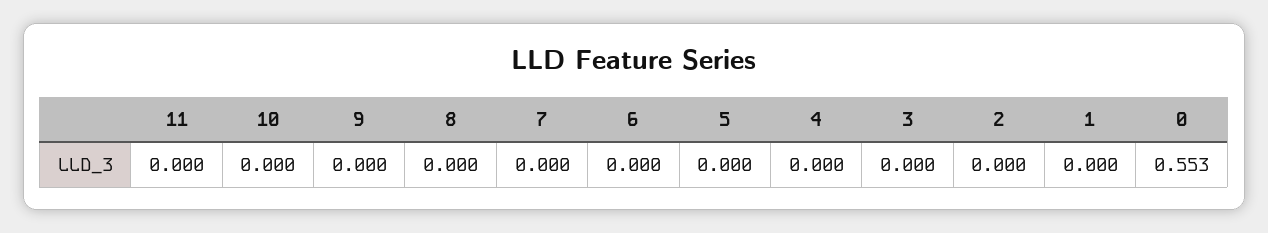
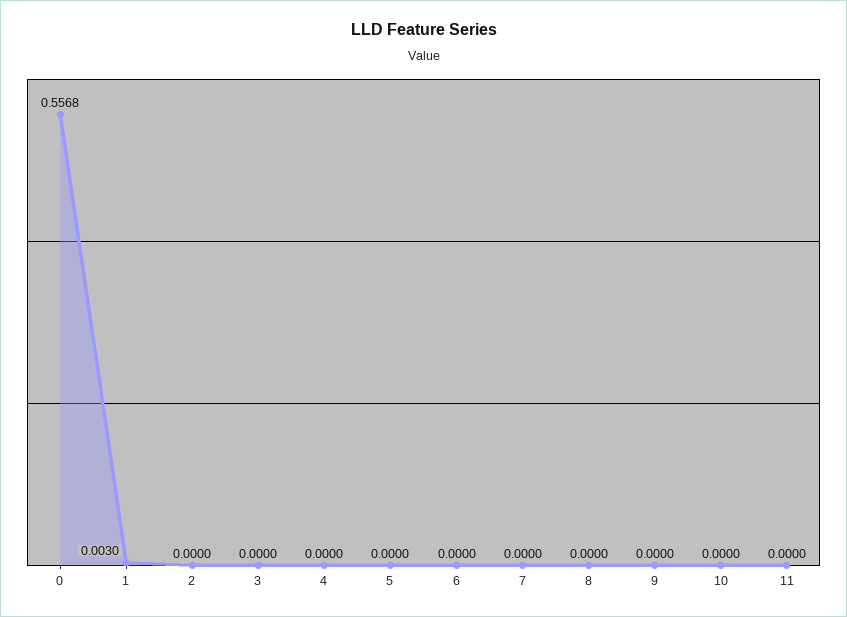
1: 0 -> 0.003
0: 0.553 -> 0.5568

